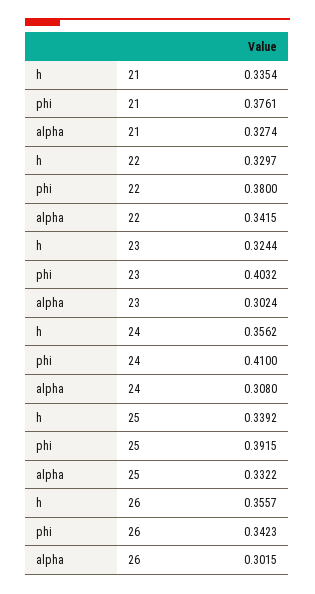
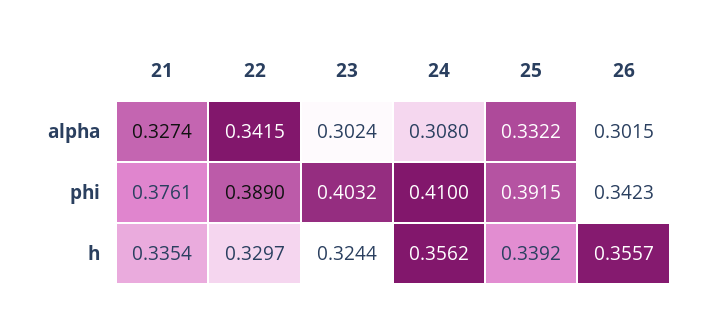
phi, 22: 0.38 -> 0.389

